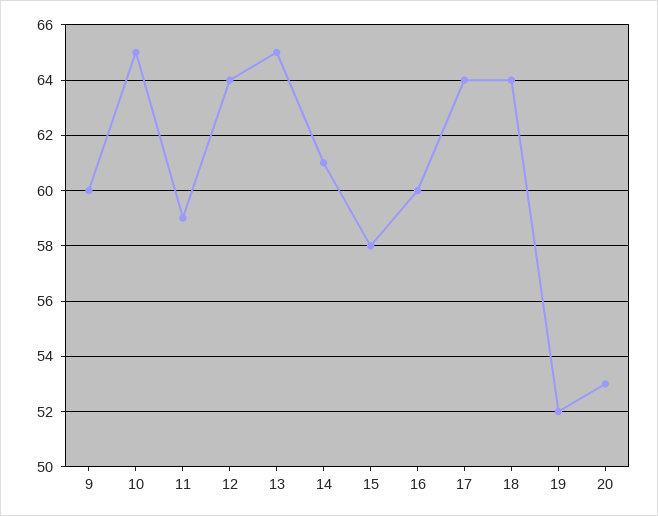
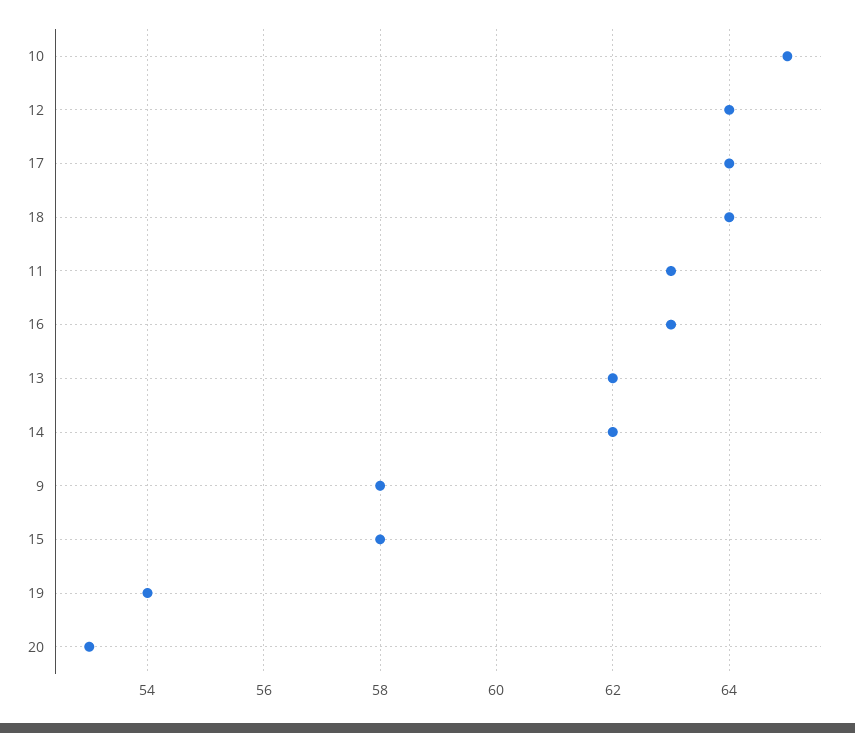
9: 60 -> 58
11: 59 -> 63
13: 65 -> 62
14: 61 -> 62
16: 60 -> 63
19: 52 -> 54

